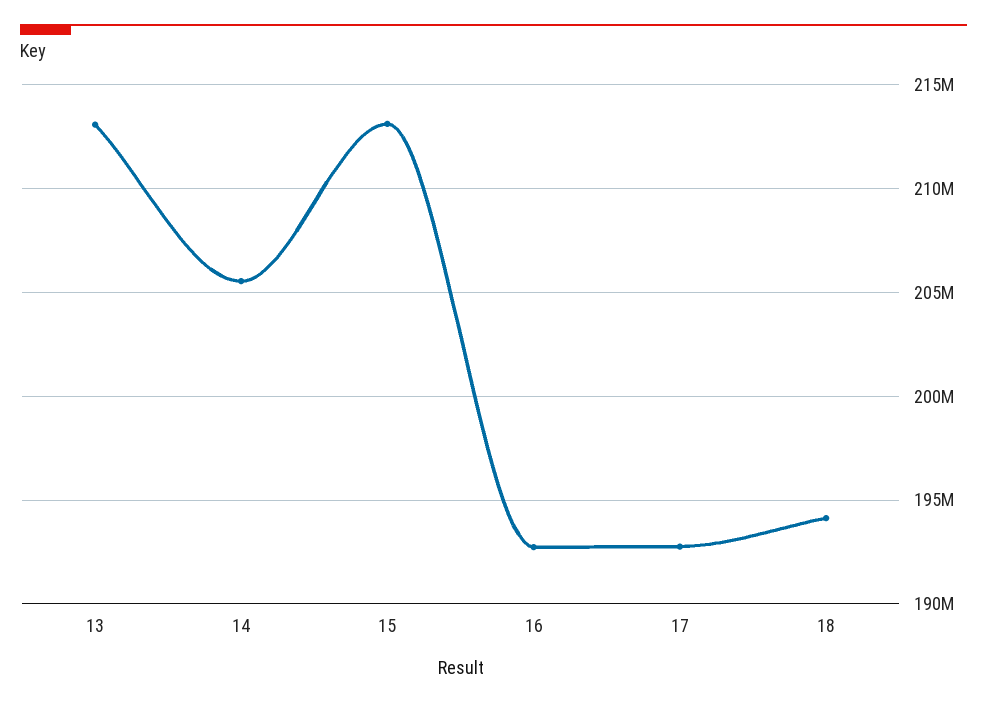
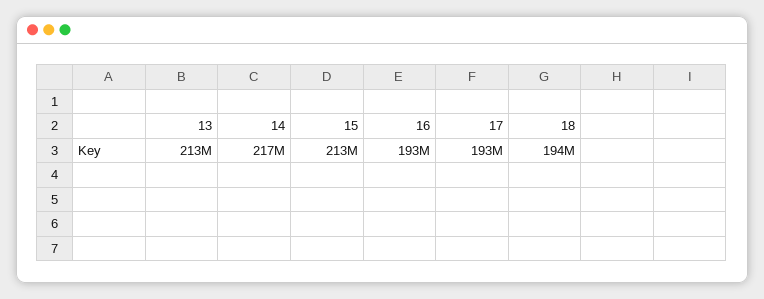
14: 205500000 -> 217000000

